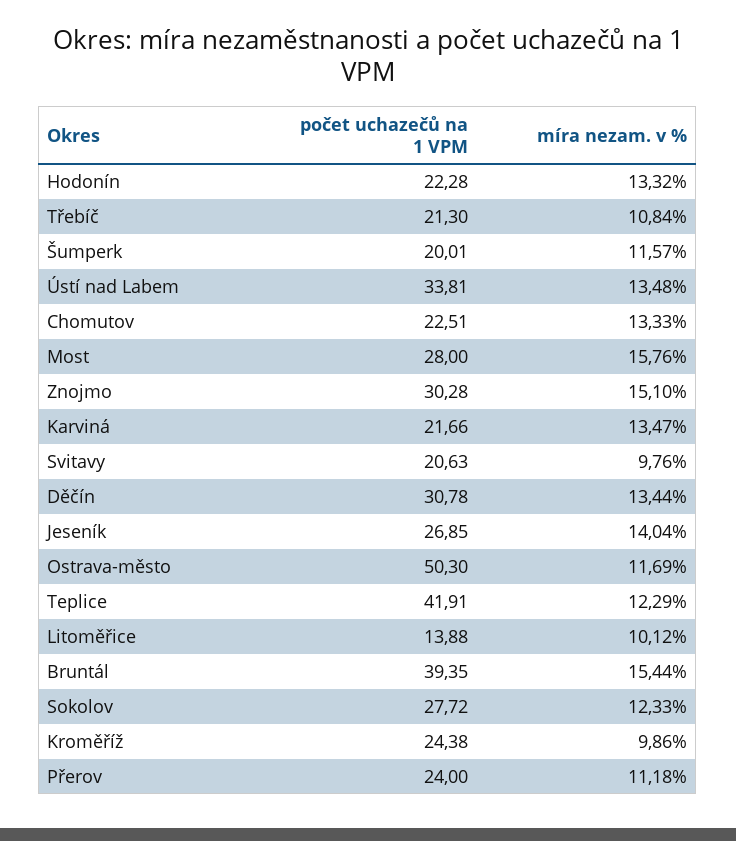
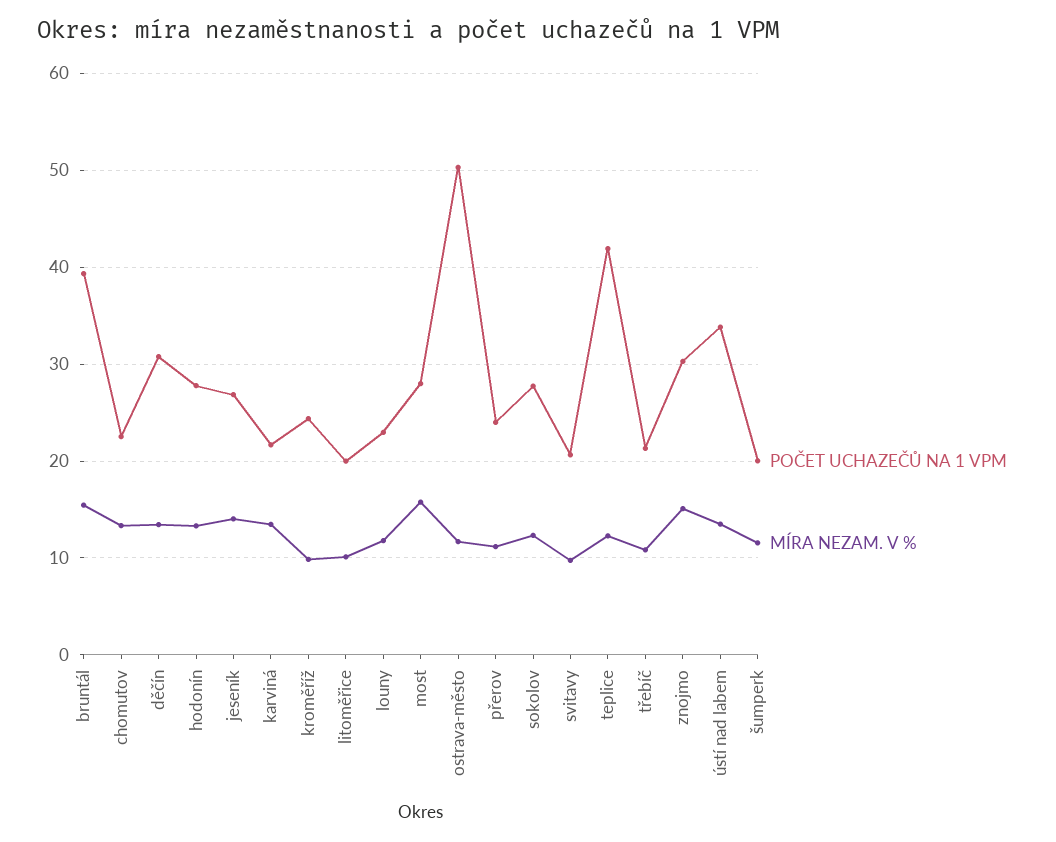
počet uchazečů na 1 VPM, Hodonín: 22.28 -> 28
počet uchazečů na 1 VPM, Litoměřice: 13.88 -> 20
počet uchazečů na 1 VPM, louny: none -> 23
míra nezam. v %, louny: none -> 12

